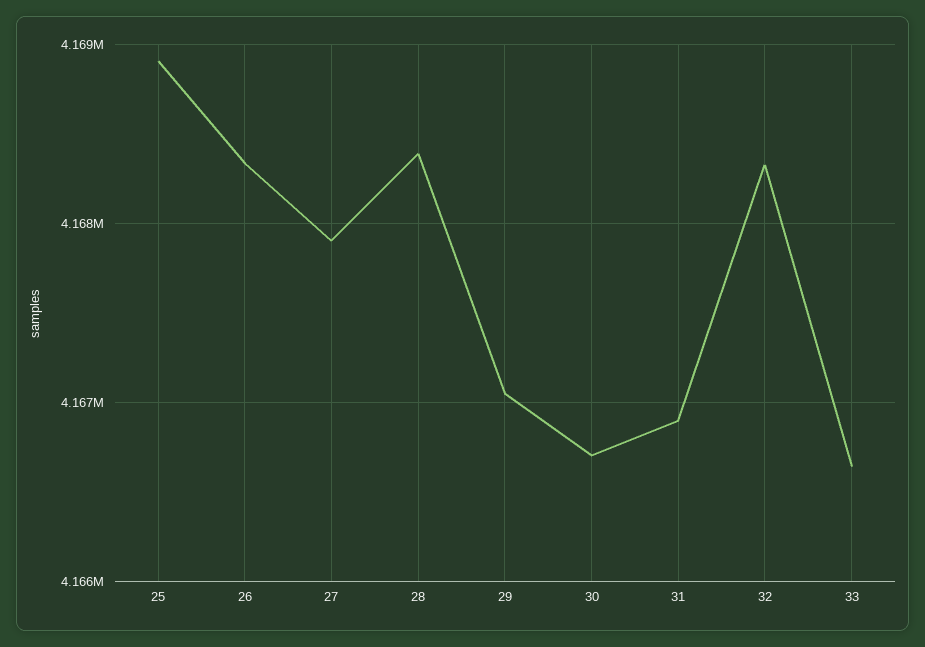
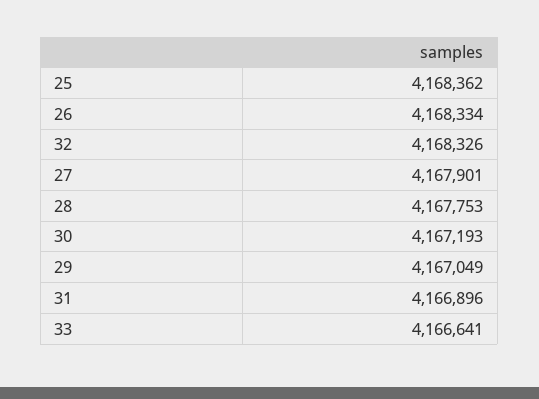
25: 4168900 -> 4168362
28: 4168400 -> 4167753
30: 4166700 -> 4167193

